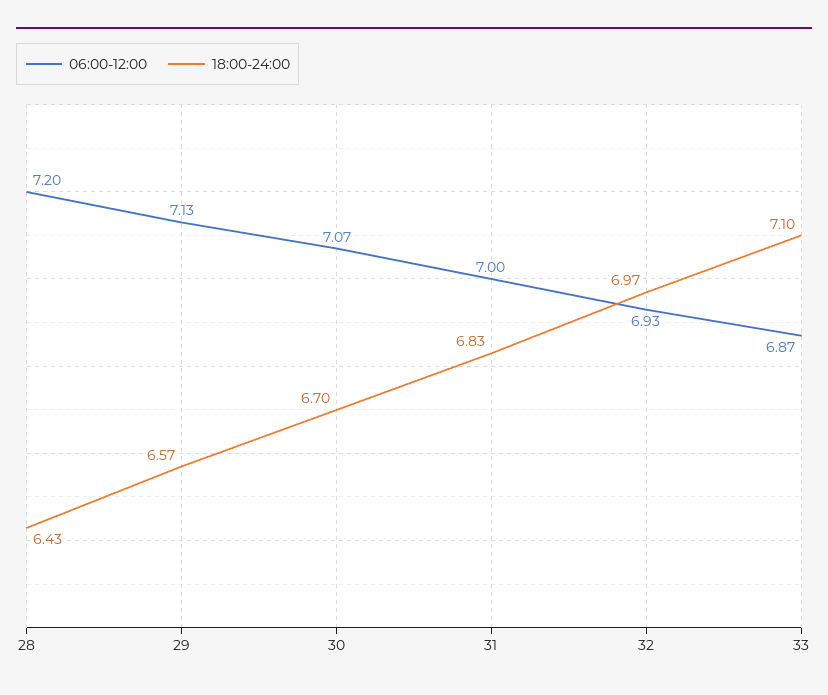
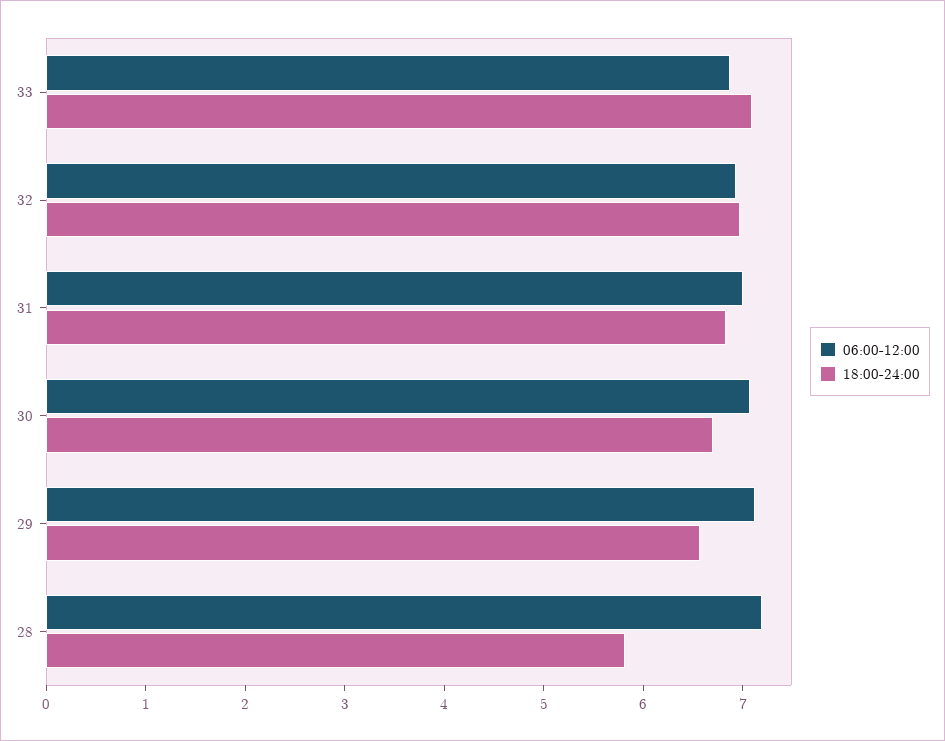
18:00-24:00, 28: 6.43 -> 5.8

